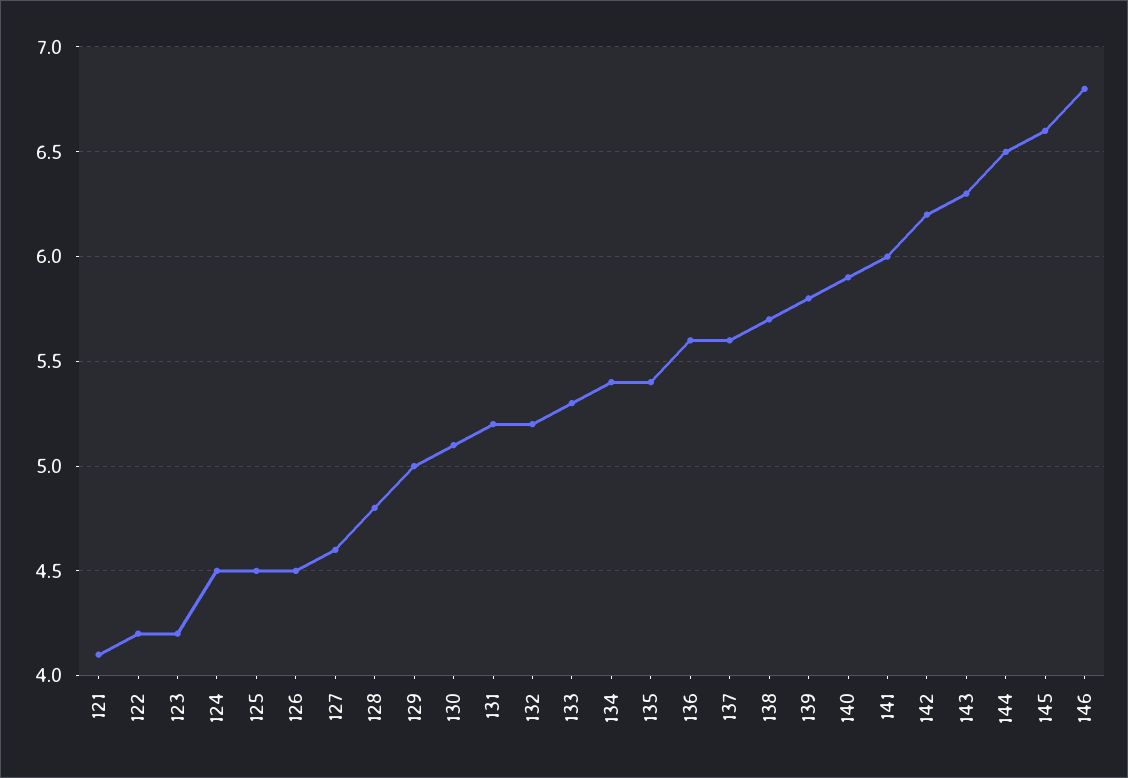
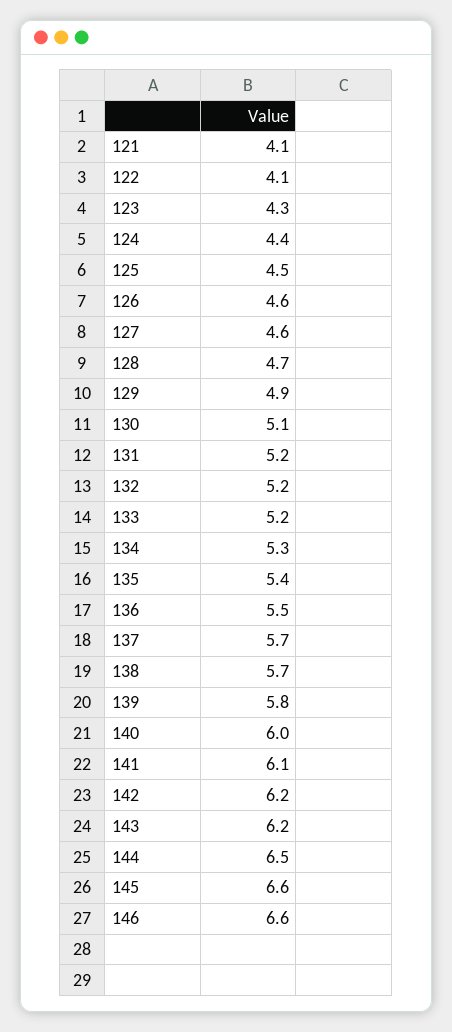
122: 4.2 -> 4.1
123: 4.2 -> 4.3
124: 4.5 -> 4.4
126: 4.5 -> 4.6
128: 4.8 -> 4.7
129: 5 -> 4.9
133: 5.3 -> 5.2
134: 5.4 -> 5.3
136: 5.6 -> 5.5
137: 5.6 -> 5.7
140: 5.9 -> 6
141: 6 -> 6.1
143: 6.3 -> 6.2
146: 6.8 -> 6.6

